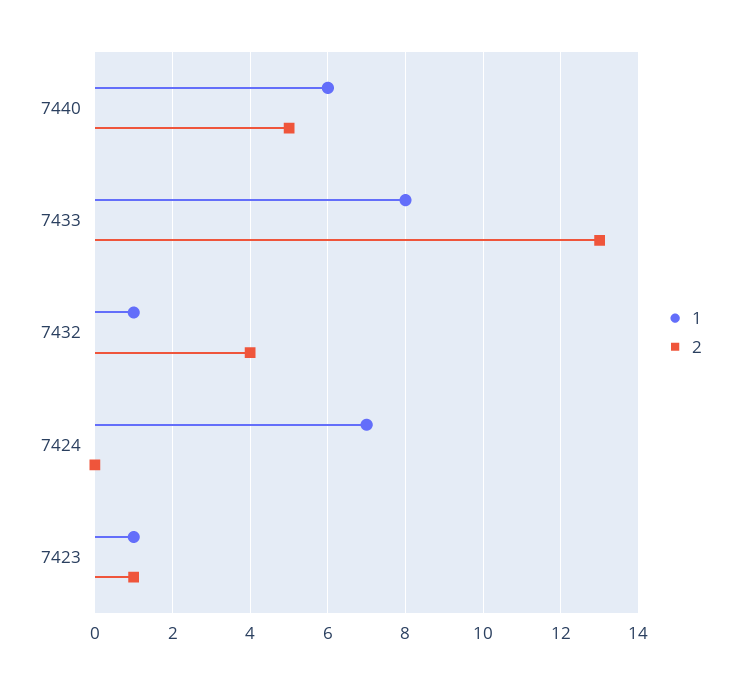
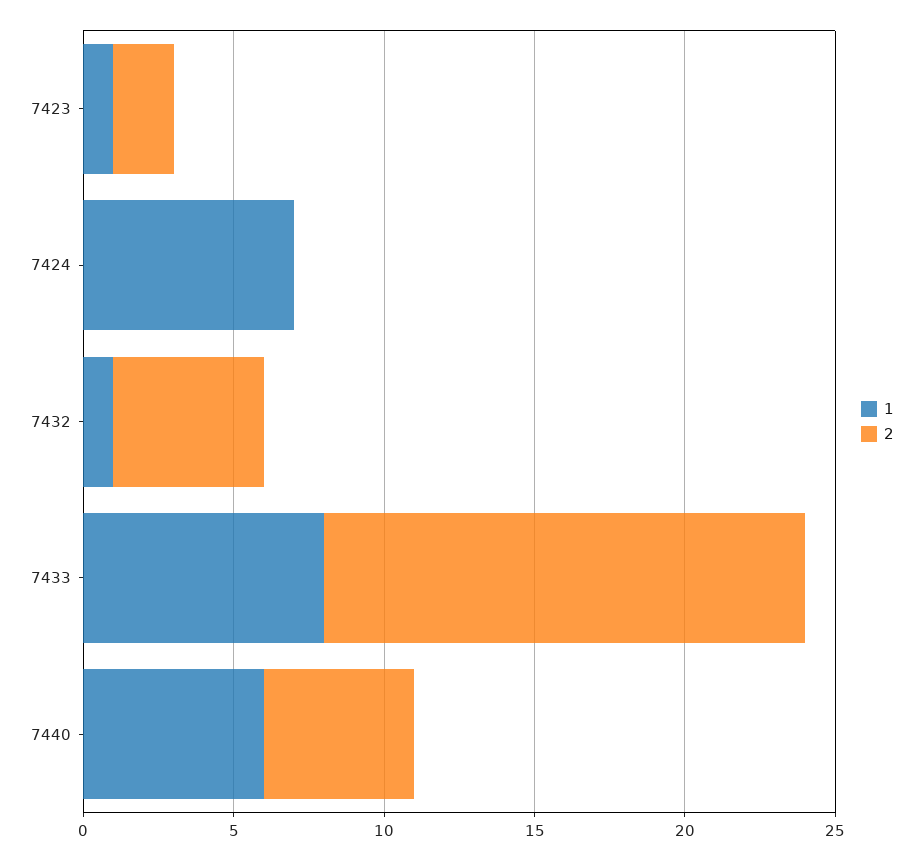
2, 7433: 13 -> 16
2, 7432: 4 -> 5
2, 7423: 1 -> 2

